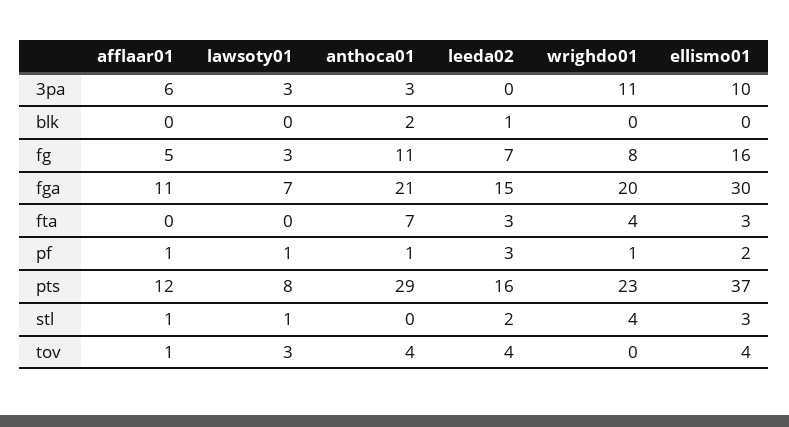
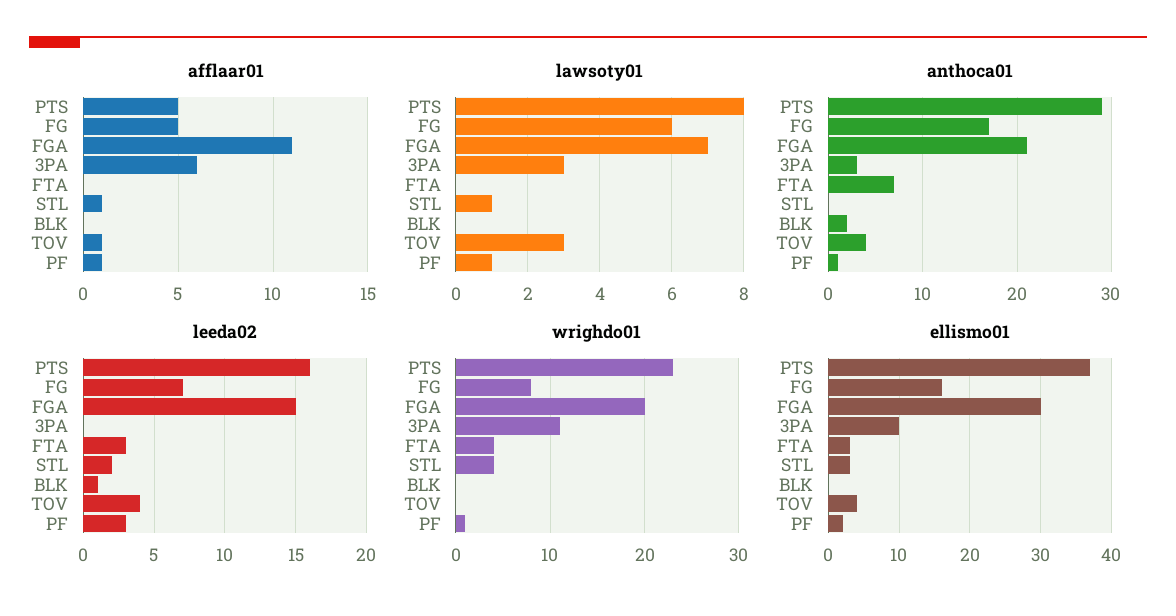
lawsoty01, fg: 3 -> 6
anthoca01, fg: 11 -> 17
afflaar01, pts: 12 -> 5

